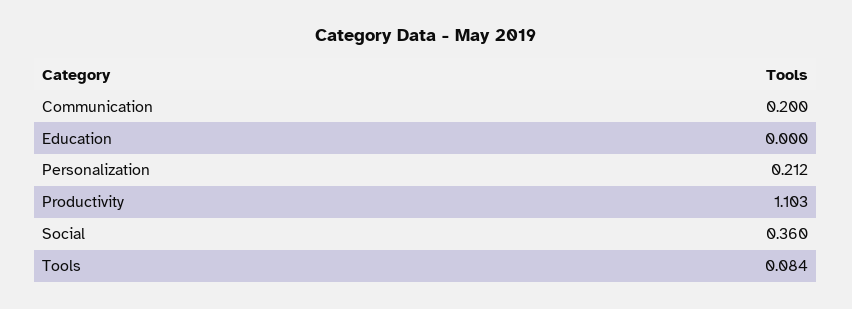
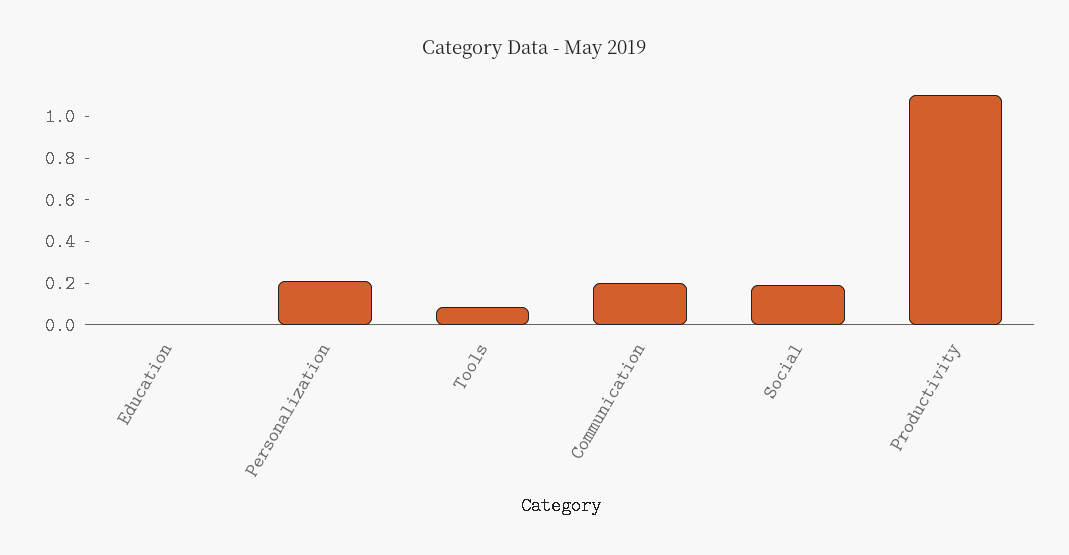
Social: 0.36 -> 0.2

